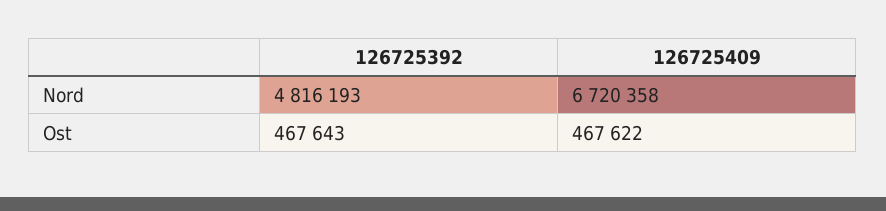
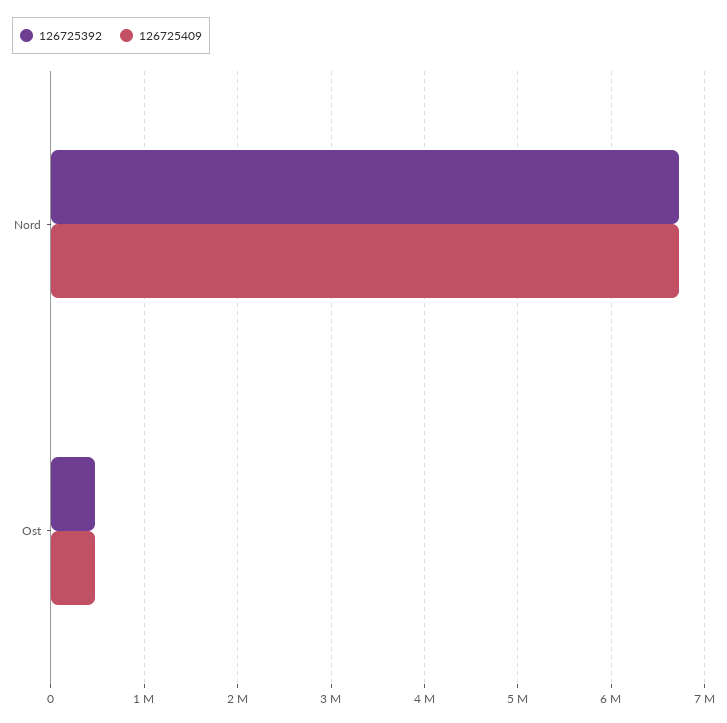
126725392, Nord: 4816193 -> 6700000

